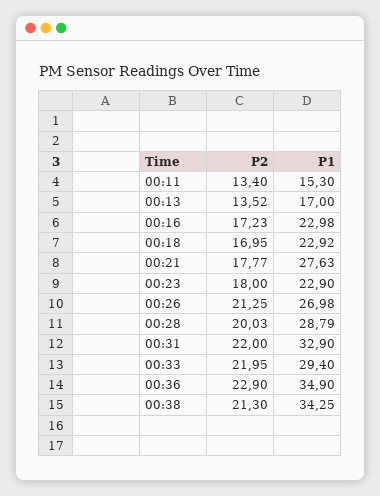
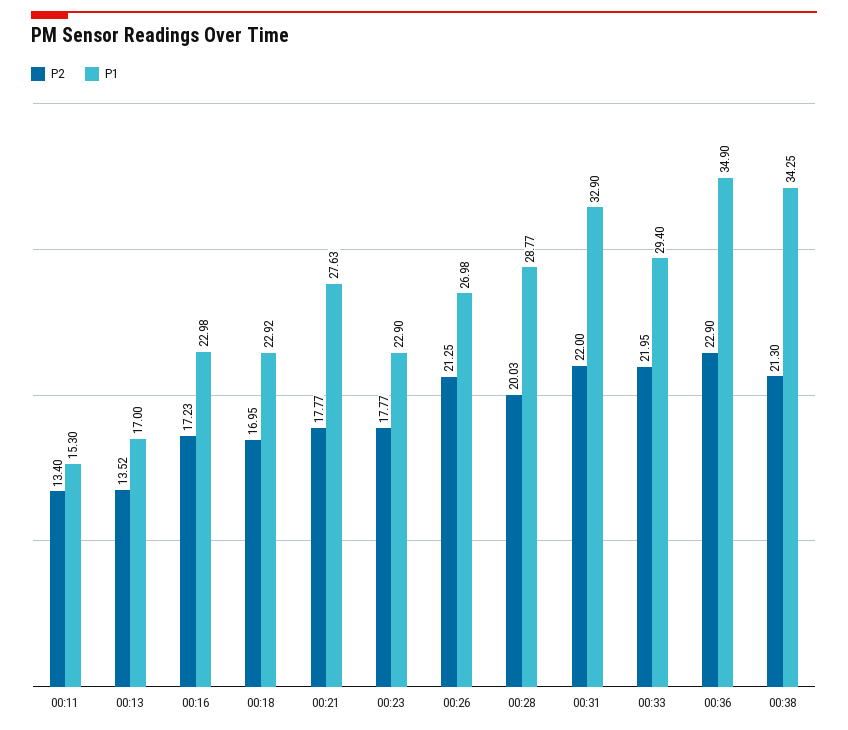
P2, 00:23: 18 -> 17.77
P1, 00:28: 28.79 -> 28.77

